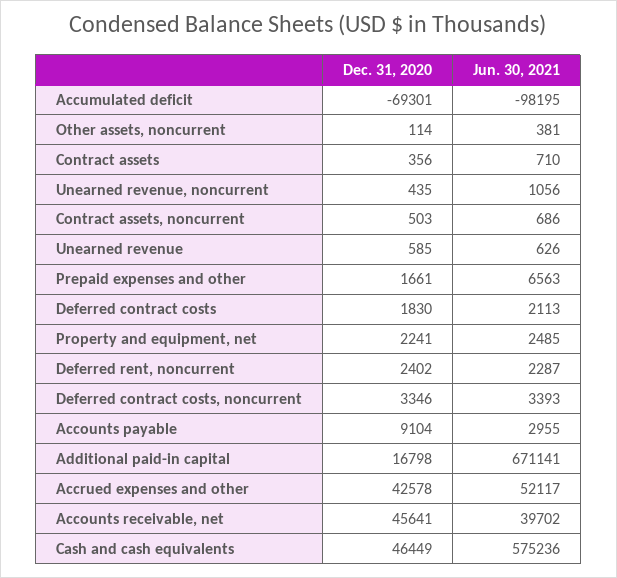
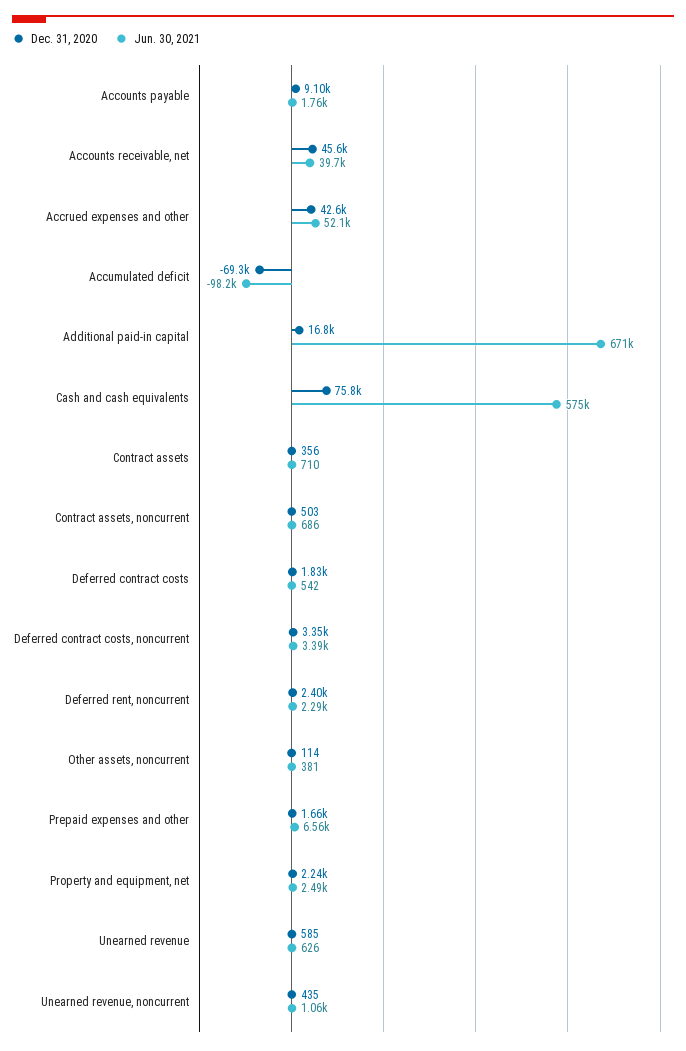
Jun. 30, 2021, Deferred contract costs: 2113 -> 542
Jun. 30, 2021, Accounts payable: 2955 -> 1760
Dec. 31, 2020, Cash and cash equivalents: 46449 -> 75800

